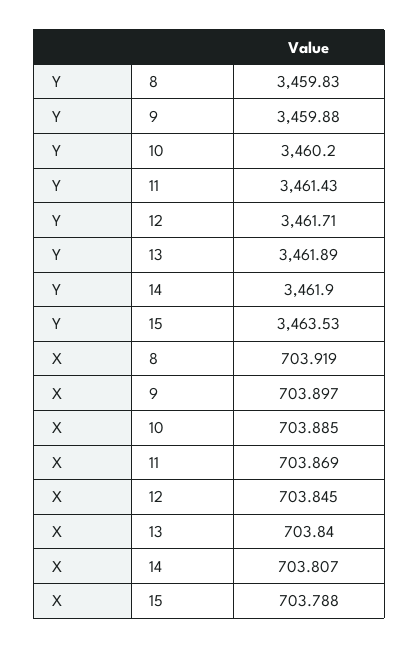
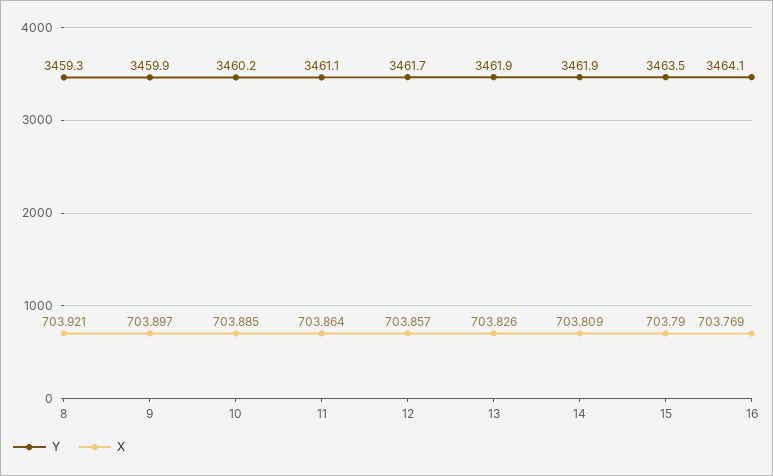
Y, 8: 3459.83 -> 3459.3
Y, 11: 3461.43 -> 3461.1
X, 8: 703.919 -> 703.921
X, 11: 703.869 -> 703.864
X, 12: 703.845 -> 703.857
X, 13: 703.84 -> 703.826
X, 14: 703.807 -> 703.809
X, 15: 703.788 -> 703.79
Y, 16: none -> 3464.1
X, 16: none -> 703.769

